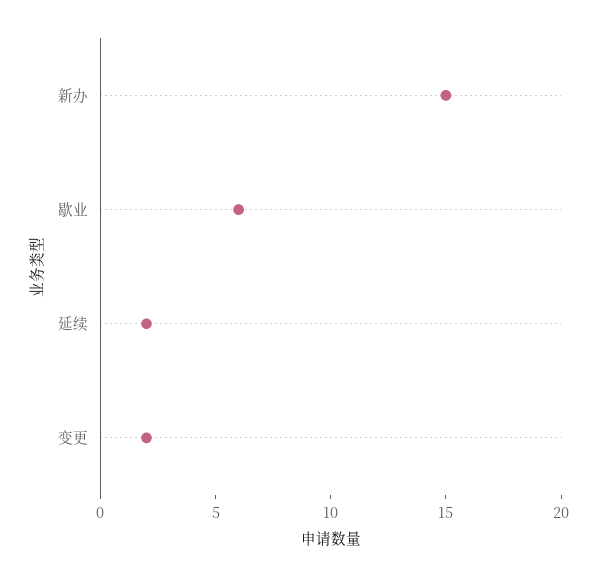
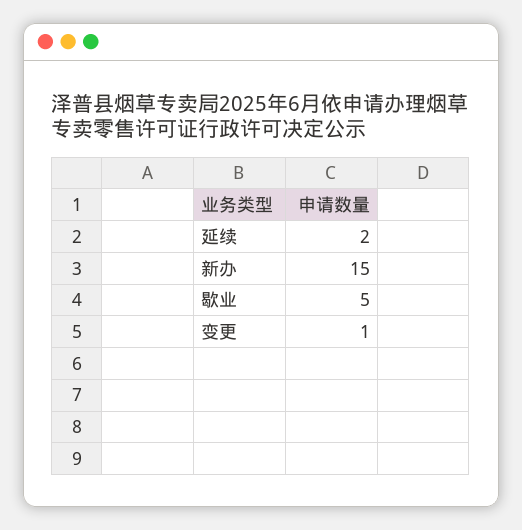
歇业: 6 -> 5
变更: 2 -> 1

